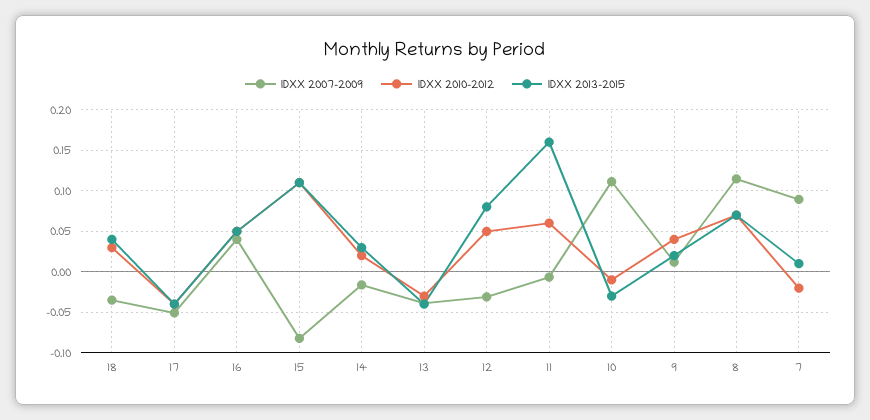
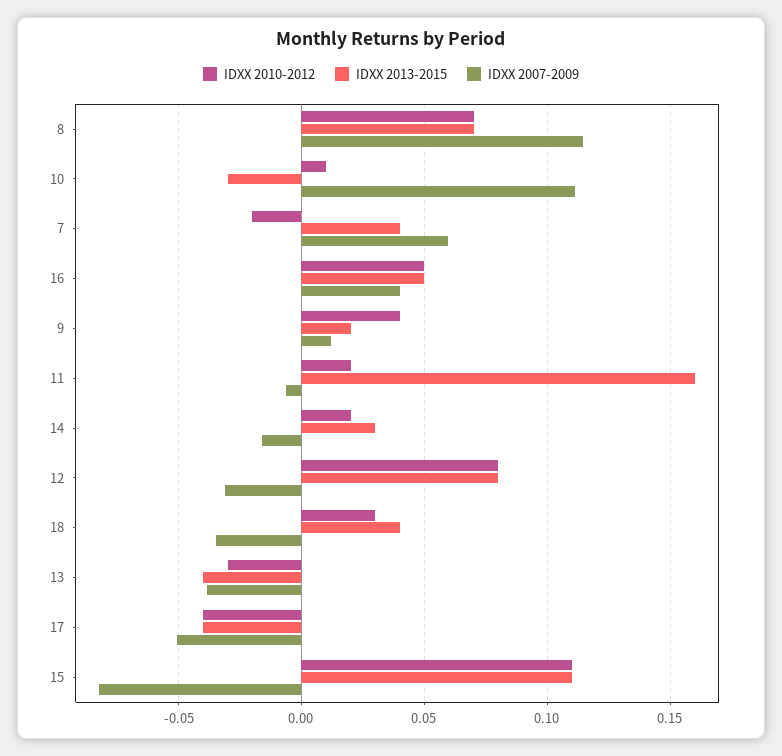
IDXX 2010-2012, 12: 0.05 -> 0.08
IDXX 2010-2012, 11: 0.06 -> 0.02
IDXX 2010-2012, 10: -0.01 -> 0.01
IDXX 2007-2009, 7: 0.09 -> 0.06
IDXX 2013-2015, 7: 0.01 -> 0.04

